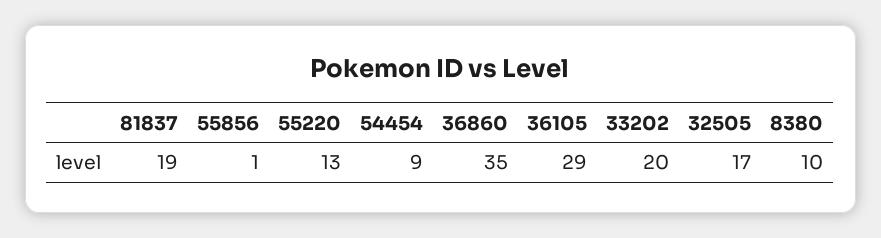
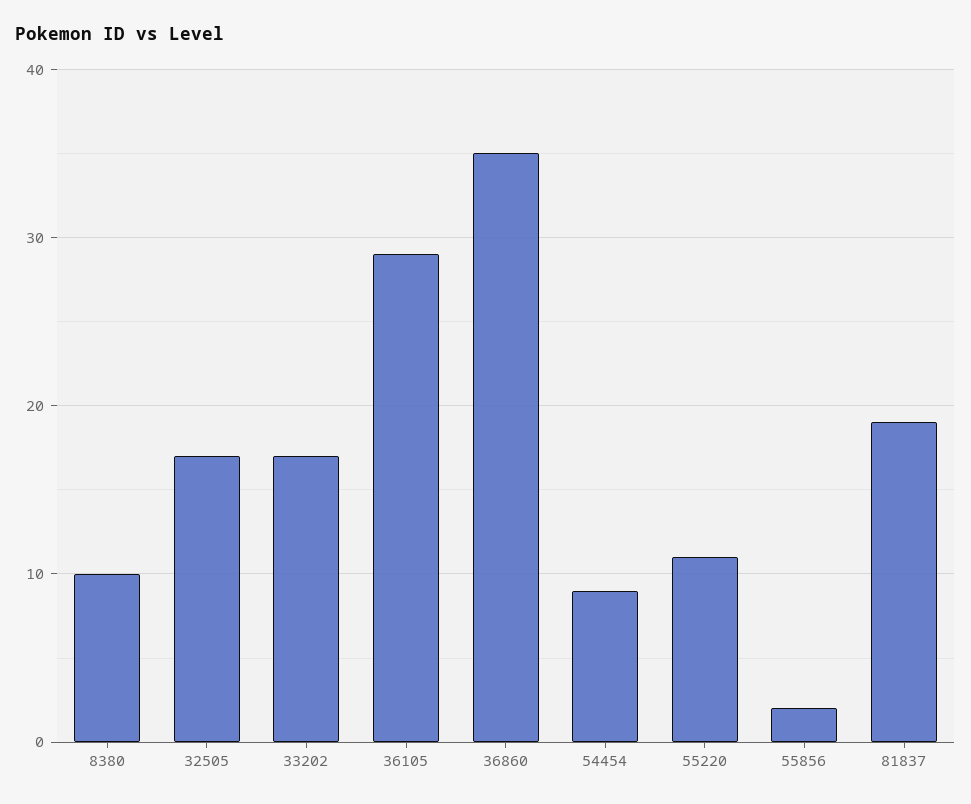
55856: 1 -> 2
55220: 13 -> 11
33202: 20 -> 17

